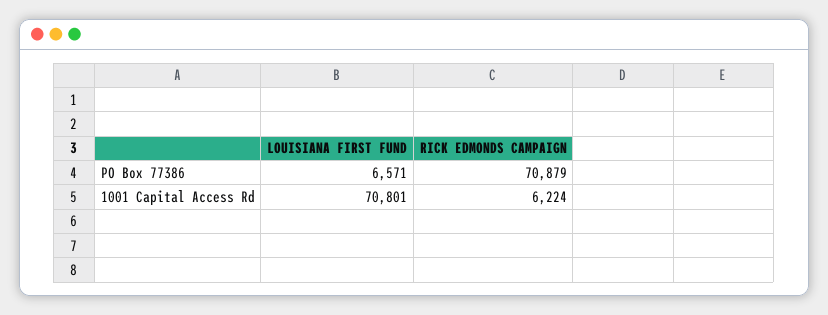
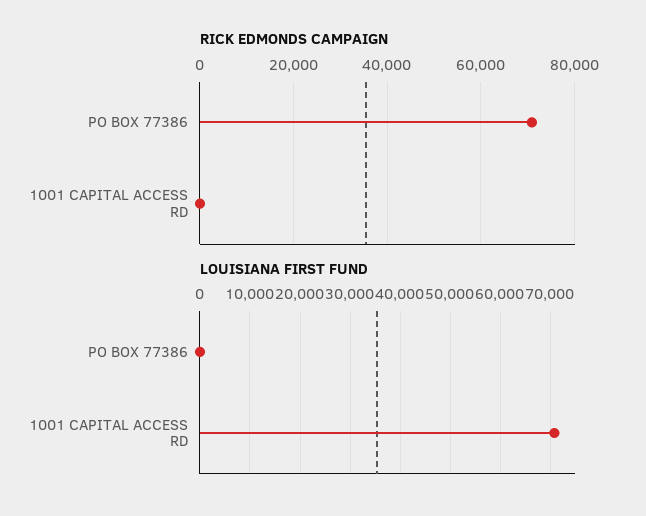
LOUISIANA FIRST FUND, PO Box 77386: 6571 -> 0
RICK EDMONDS CAMPAIGN, 1001 Capital Access Rd: 6224 -> 0

